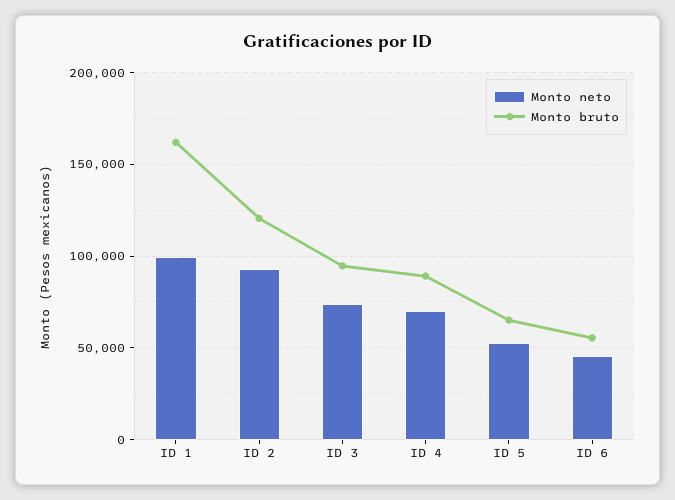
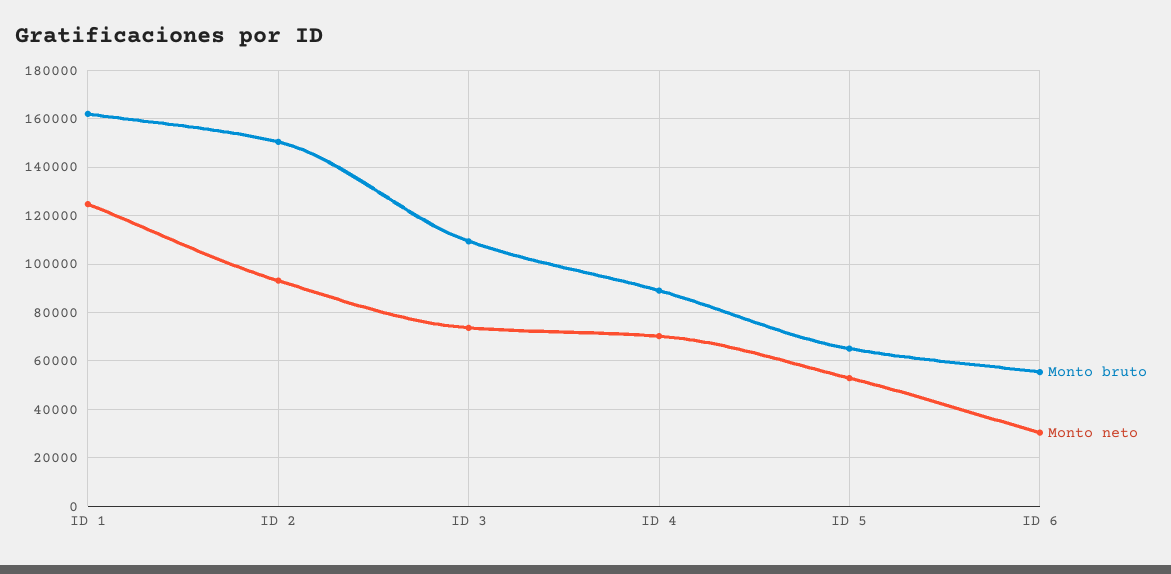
Monto neto, ID 1: 100000 -> 125000
Monto bruto, ID 2: 120000 -> 150000
Monto bruto, ID 3: 95000 -> 110000
Monto neto, ID 6: 45000 -> 30000

